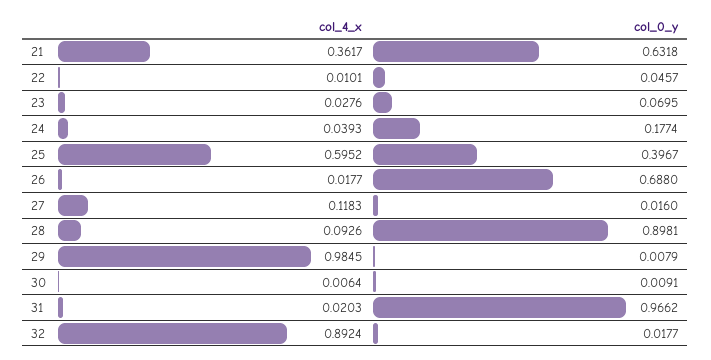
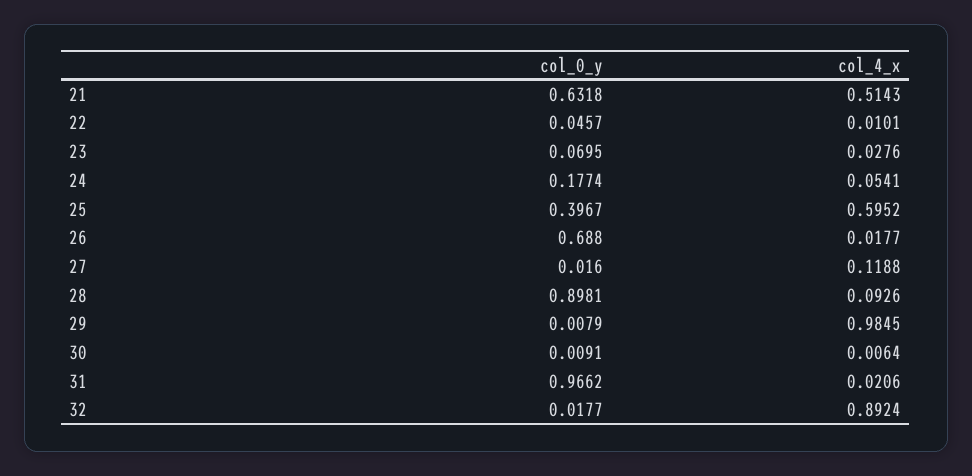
col_4_x, 21: 0.3617 -> 0.5143
col_4_x, 24: 0.0393 -> 0.0541
col_4_x, 27: 0.1183 -> 0.1188
col_4_x, 31: 0.0203 -> 0.0206

